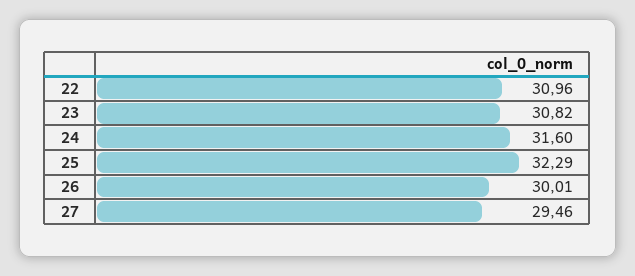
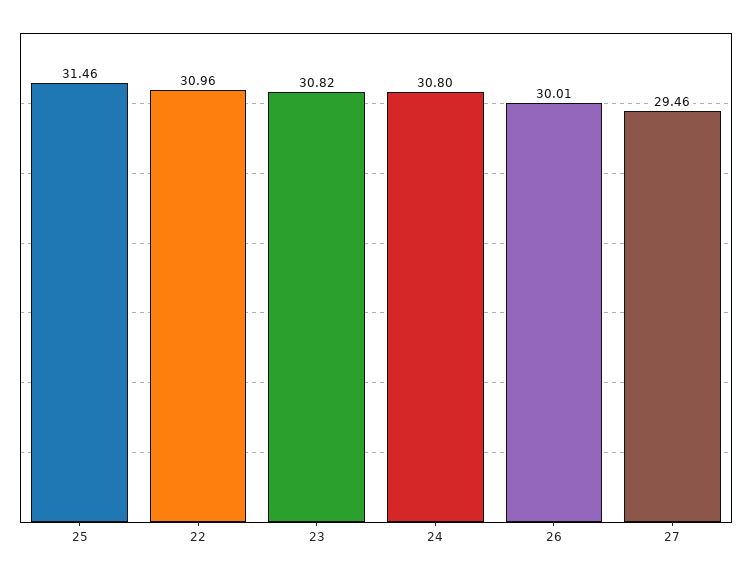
24: 31.6 -> 30.8
25: 32.29 -> 31.46

